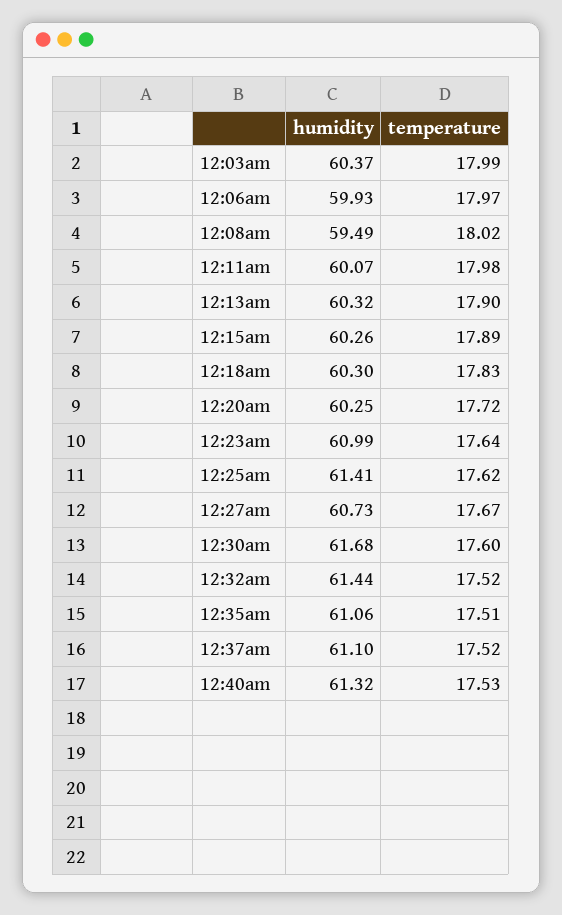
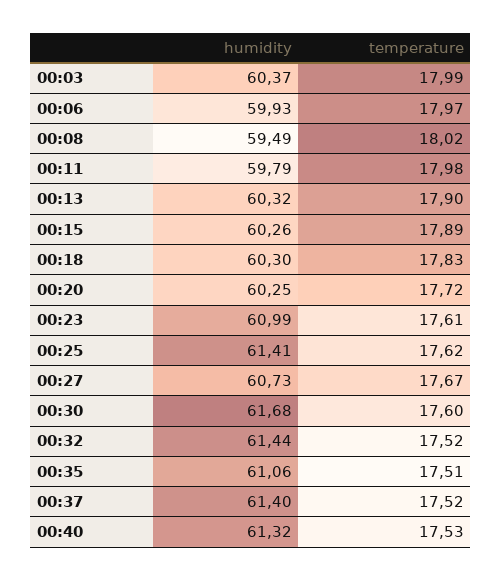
humidity, 12:11am: 60.07 -> 59.79
temperature, 12:23am: 17.64 -> 17.61
humidity, 12:37am: 61.1 -> 61.4

